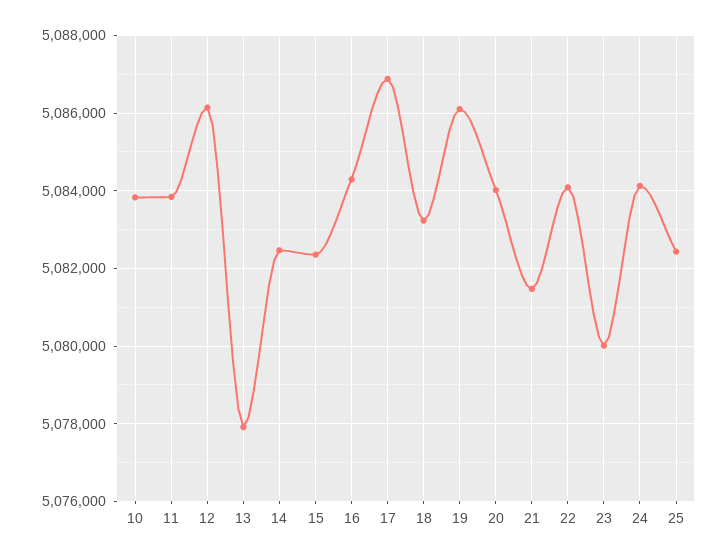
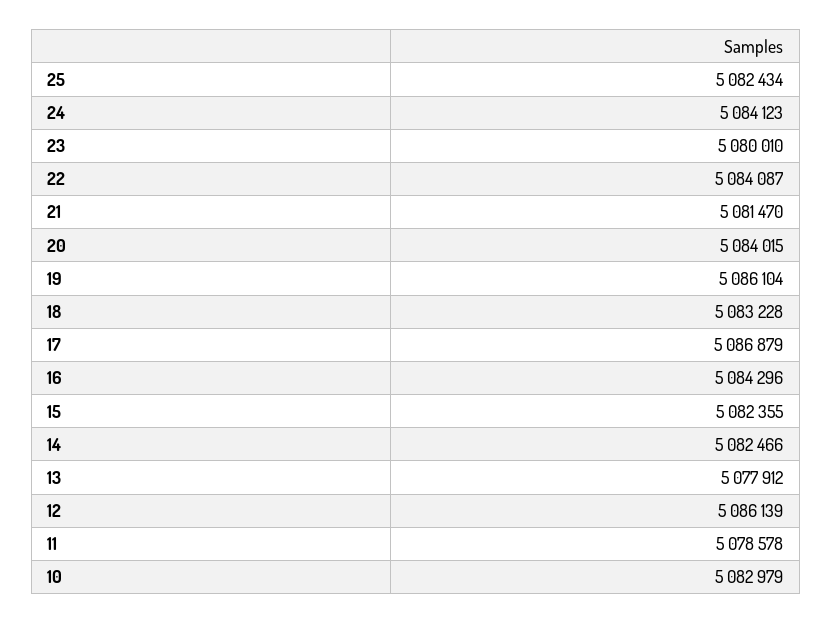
10: 5083800 -> 5082979
11: 5083800 -> 5078578

